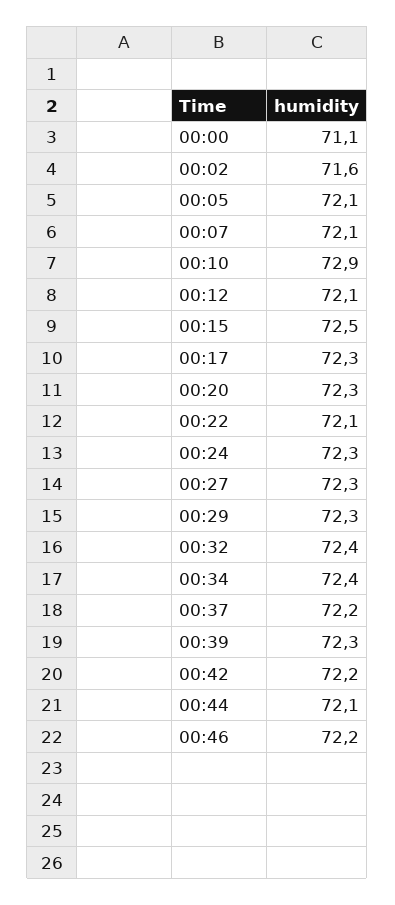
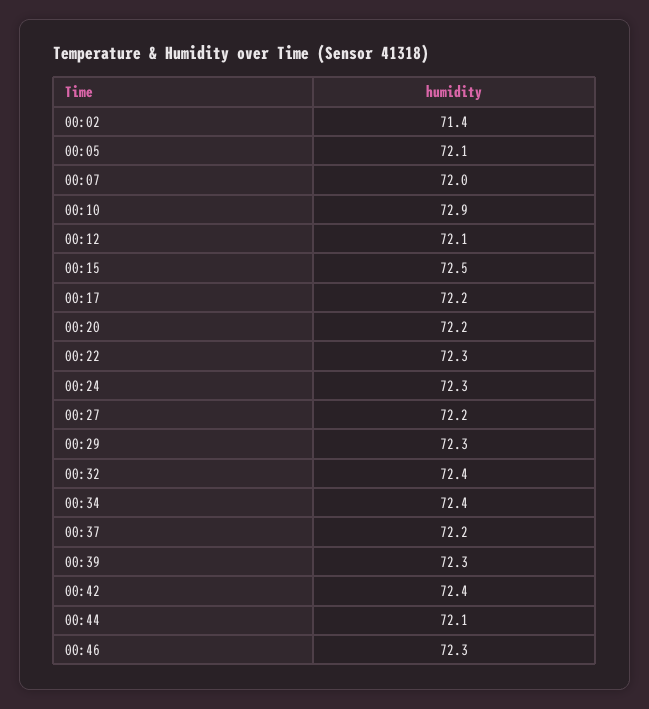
00:00: 71.1 -> none
00:02: 71.6 -> 71.4
00:07: 72.1 -> 72
00:17: 72.3 -> 72.2
00:20: 72.3 -> 72.2
00:22: 72.1 -> 72.3
00:27: 72.3 -> 72.2
00:42: 72.2 -> 72.4
00:46: 72.2 -> 72.3

